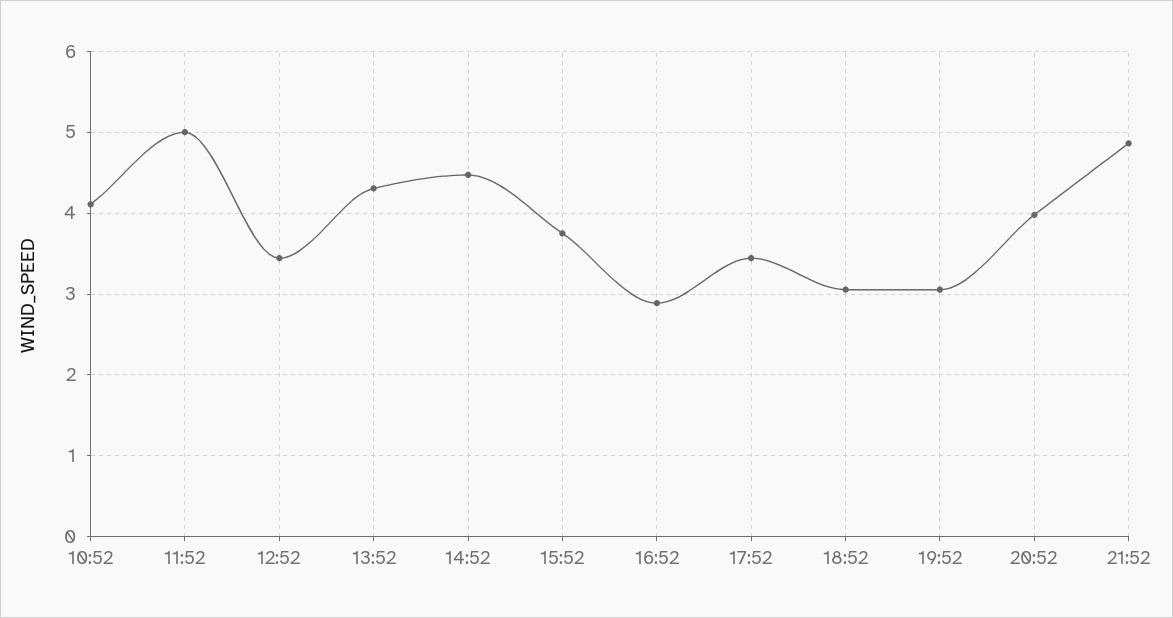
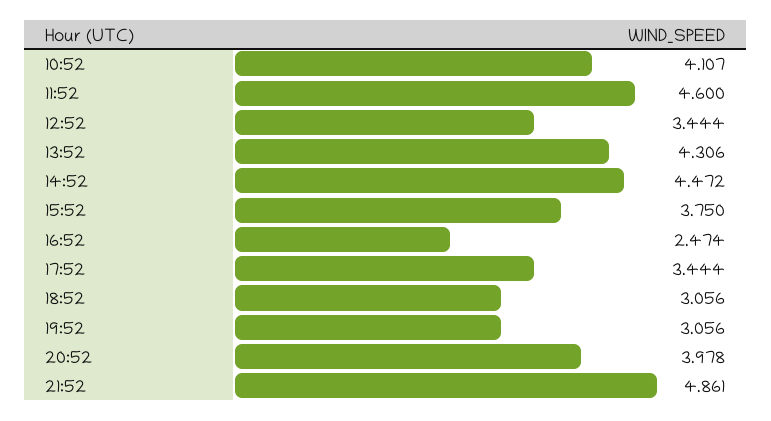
11:52: 5 -> 4.6
16:52: 2.9 -> 2.474

